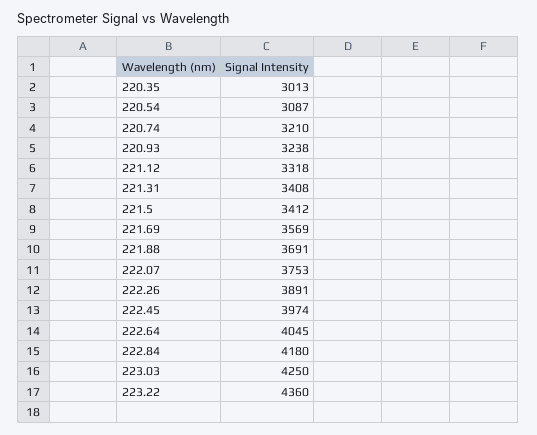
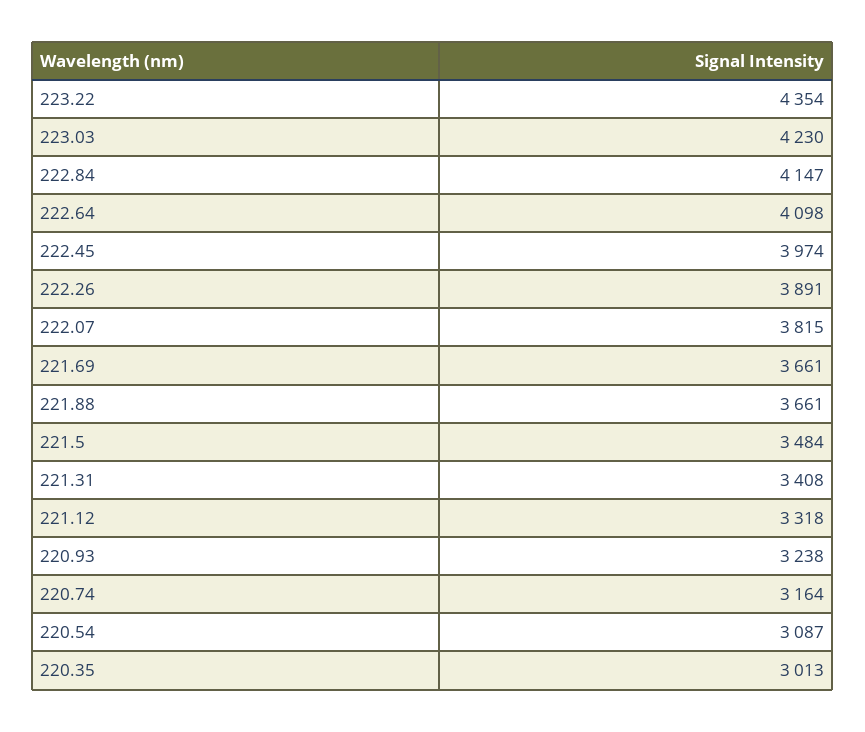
220.74: 3210 -> 3164
221.5: 3412 -> 3484
221.69: 3569 -> 3661
221.88: 3691 -> 3661
222.07: 3753 -> 3815
222.64: 4045 -> 4098
222.84: 4180 -> 4147
223.03: 4250 -> 4230
223.22: 4360 -> 4354

